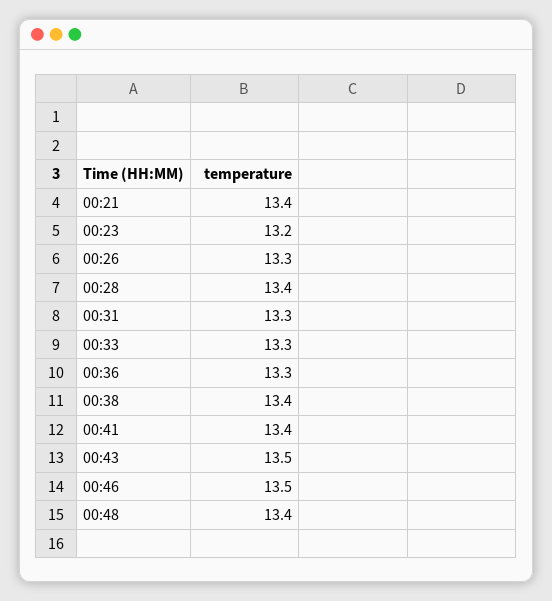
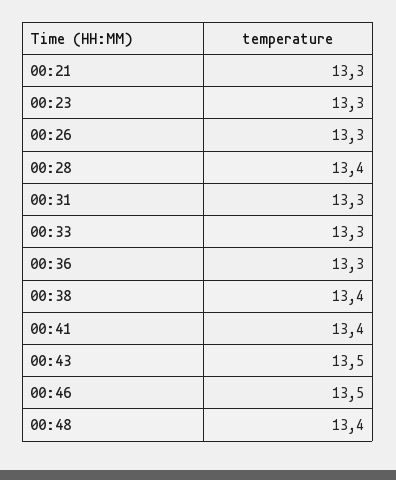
00:21: 13.4 -> 13.3
00:23: 13.2 -> 13.3

